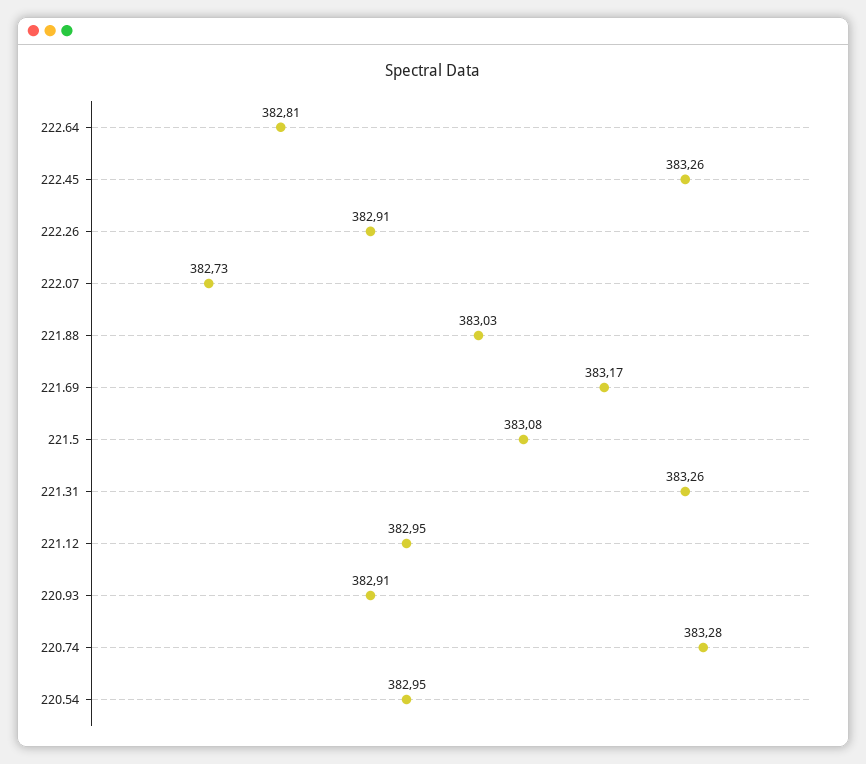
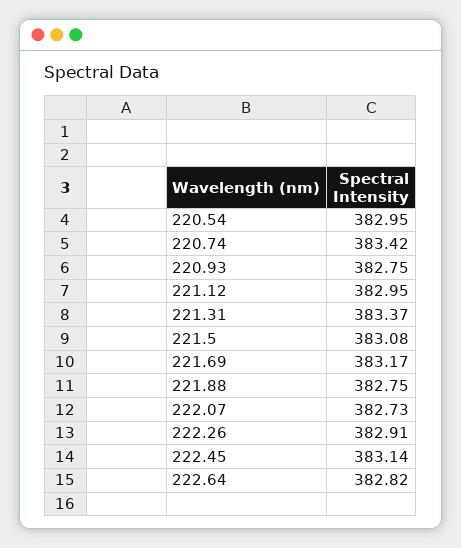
222.64: 382.81 -> 382.82
222.45: 383.26 -> 383.14
221.88: 383.03 -> 382.75
221.31: 383.26 -> 383.37
220.93: 382.91 -> 382.75
220.74: 383.28 -> 383.42

